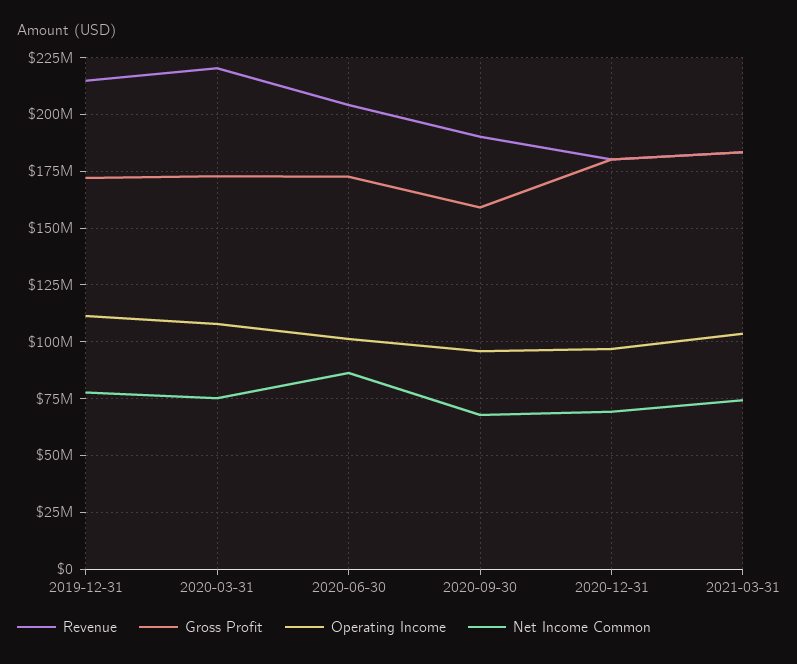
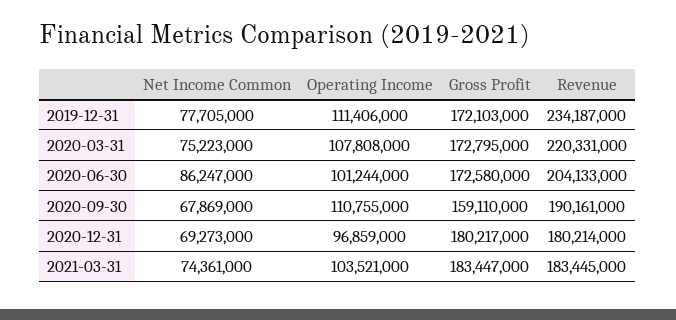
Revenue, 2019-12-31: 215000000 -> 234187000
Operating Income, 2020-09-30: 95000000 -> 110755000

